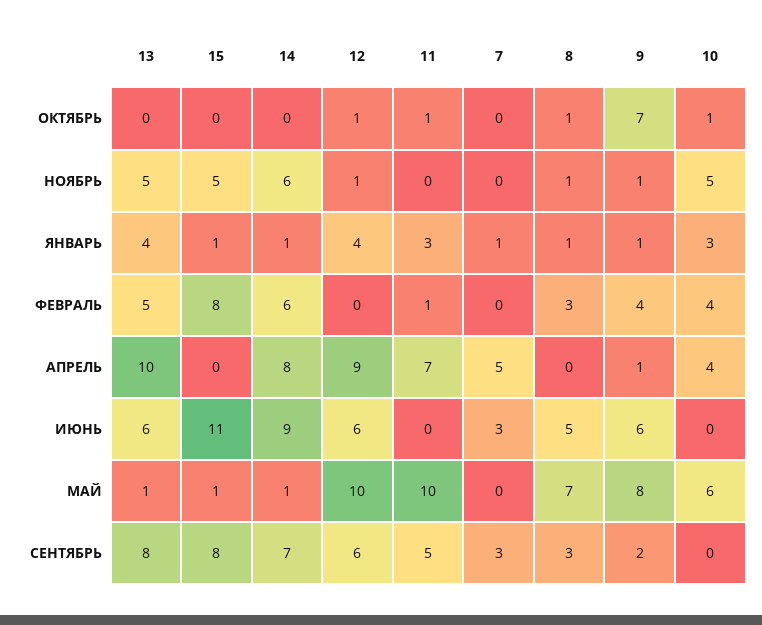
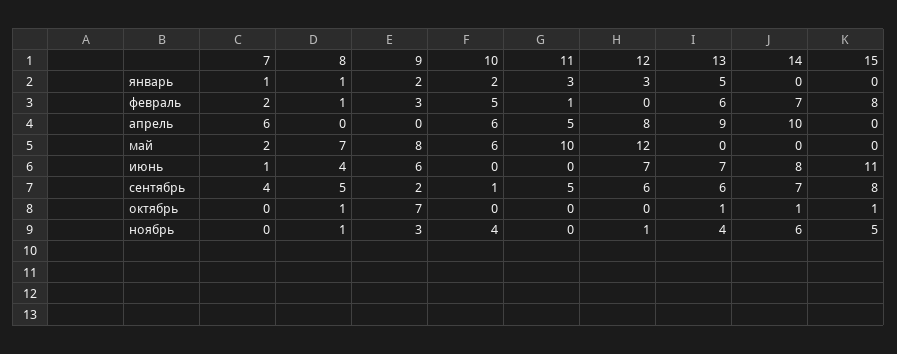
13, ОКТЯБРЬ: 0 -> 1
15, ОКТЯБРЬ: 0 -> 1
14, ОКТЯБРЬ: 0 -> 1
12, ОКТЯБРЬ: 1 -> 0
11, ОКТЯБРЬ: 1 -> 0
10, ОКТЯБРЬ: 1 -> 0
13, НОЯБРЬ: 5 -> 4
9, НОЯБРЬ: 1 -> 3
10, НОЯБРЬ: 5 -> 4
13, ЯНВАРЬ: 4 -> 5
15, ЯНВАРЬ: 1 -> 0
14, ЯНВАРЬ: 1 -> 0
12, ЯНВАРЬ: 4 -> 3
9, ЯНВАРЬ: 1 -> 2
10, ЯНВАРЬ: 3 -> 2
13, ФЕВРАЛЬ: 5 -> 6
14, ФЕВРАЛЬ: 6 -> 7
7, ФЕВРАЛЬ: 0 -> 2
8, ФЕВРАЛЬ: 3 -> 1
9, ФЕВРАЛЬ: 4 -> 3
10, ФЕВРАЛЬ: 4 -> 5
13, АПРЕЛЬ: 10 -> 9
14, АПРЕЛЬ: 8 -> 10
12, АПРЕЛЬ: 9 -> 8
11, АПРЕЛЬ: 7 -> 5
7, АПРЕЛЬ: 5 -> 6
9, АПРЕЛЬ: 1 -> 0
10, АПРЕЛЬ: 4 -> 6
13, ИЮНЬ: 6 -> 7
14, ИЮНЬ: 9 -> 8
12, ИЮНЬ: 6 -> 7
7, ИЮНЬ: 3 -> 1
8, ИЮНЬ: 5 -> 4
13, МАЙ: 1 -> 0
15, МАЙ: 1 -> 0
14, МАЙ: 1 -> 0
12, МАЙ: 10 -> 12
7, МАЙ: 0 -> 2
13, СЕНТЯБРЬ: 8 -> 6
7, СЕНТЯБРЬ: 3 -> 4
8, СЕНТЯБРЬ: 3 -> 5
10, СЕНТЯБРЬ: 0 -> 1

